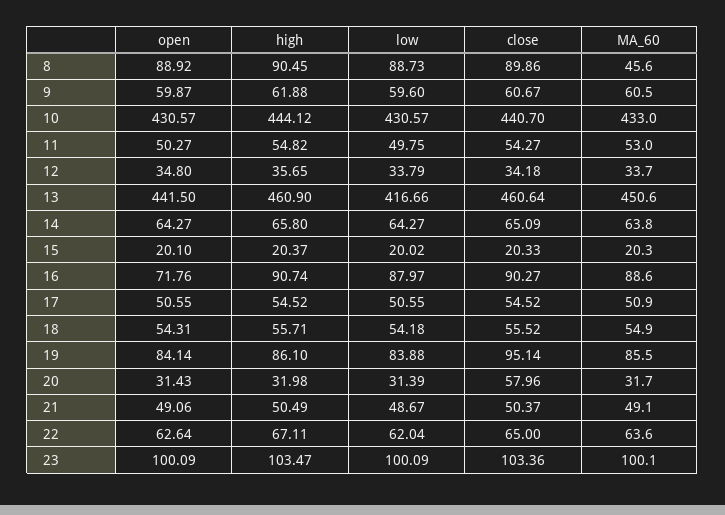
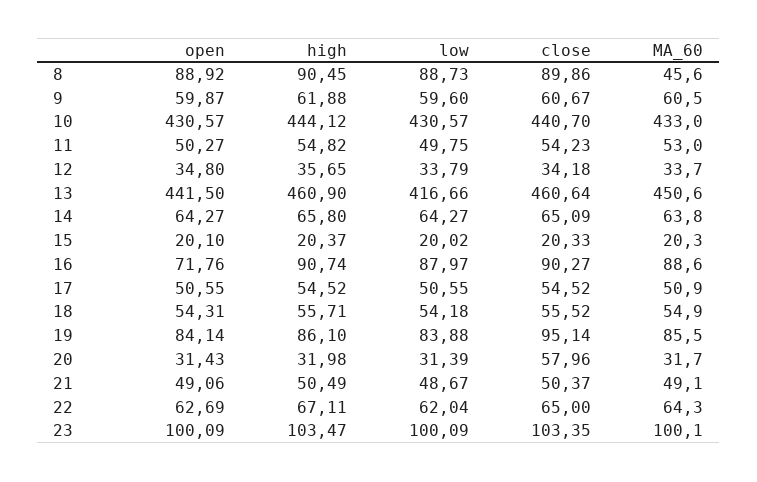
close, 11: 54.27 -> 54.23
open, 22: 62.64 -> 62.69
MA_60, 22: 63.6 -> 64.3
close, 23: 103.36 -> 103.35

